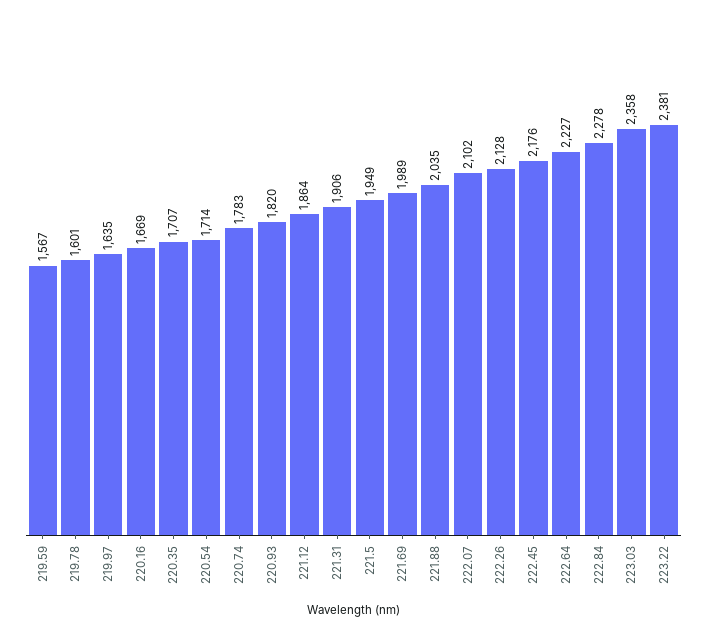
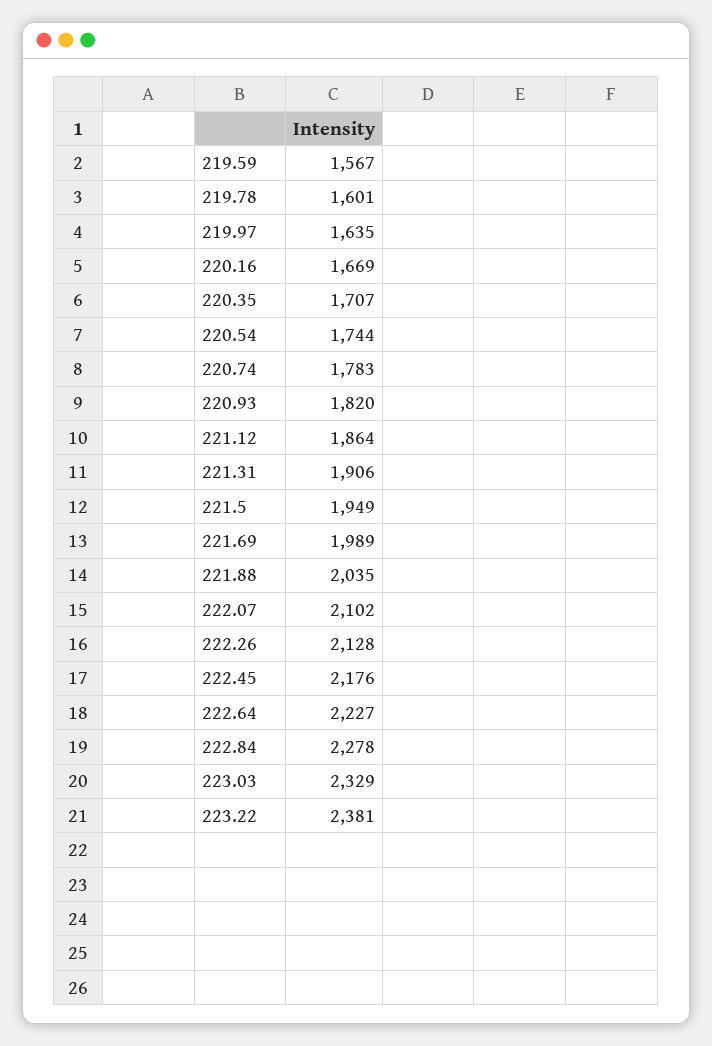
220.54: 1714 -> 1744
223.03: 2358 -> 2329

